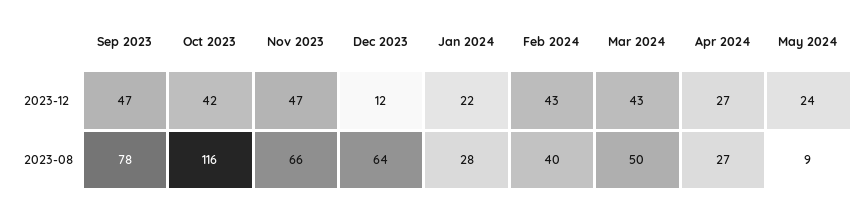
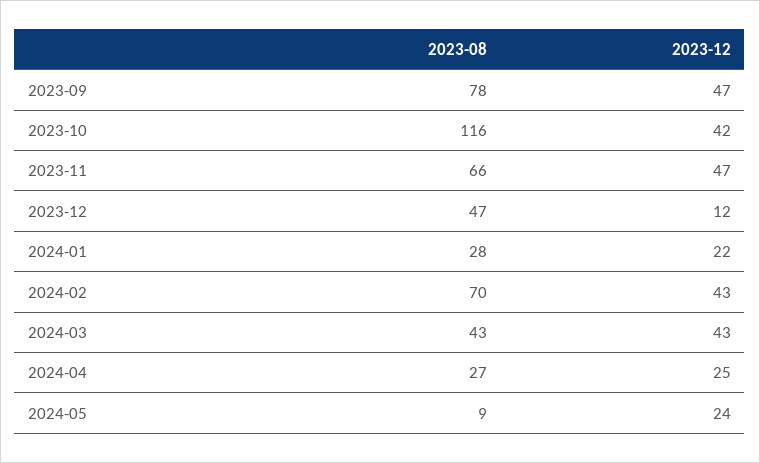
Apr 2024, 2023-12: 27 -> 25
Dec 2023, 2023-08: 64 -> 47
Feb 2024, 2023-08: 40 -> 70
Mar 2024, 2023-08: 50 -> 43

